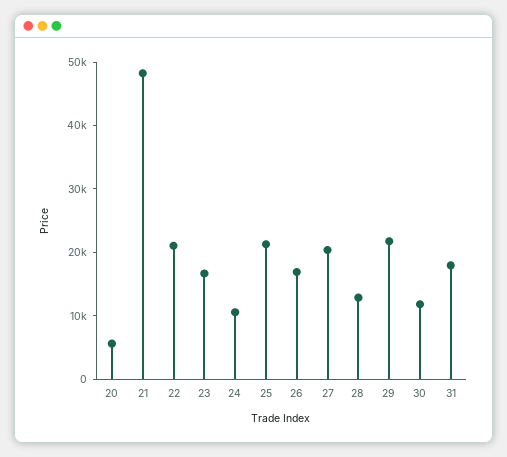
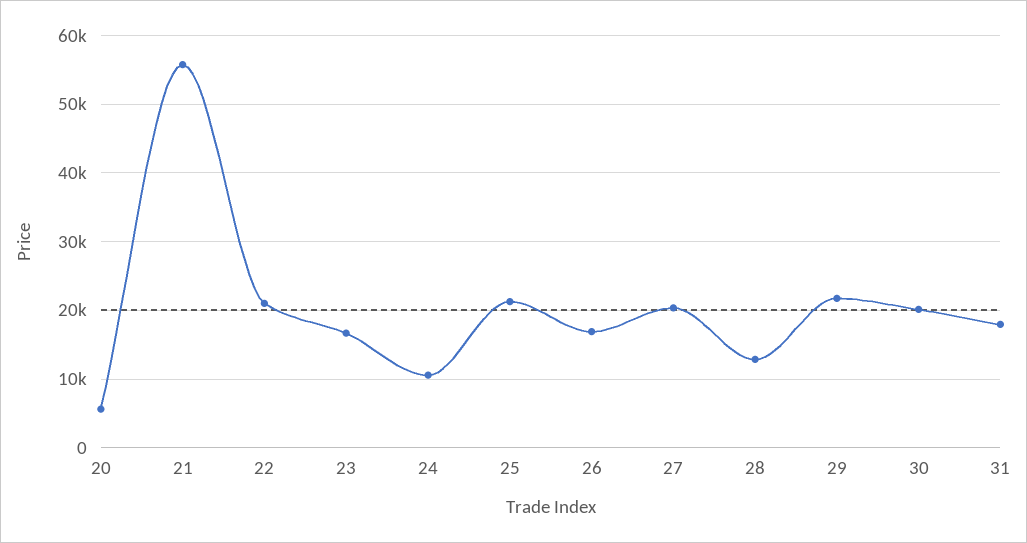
21: 48000 -> 56000
30: 12000 -> 20000

